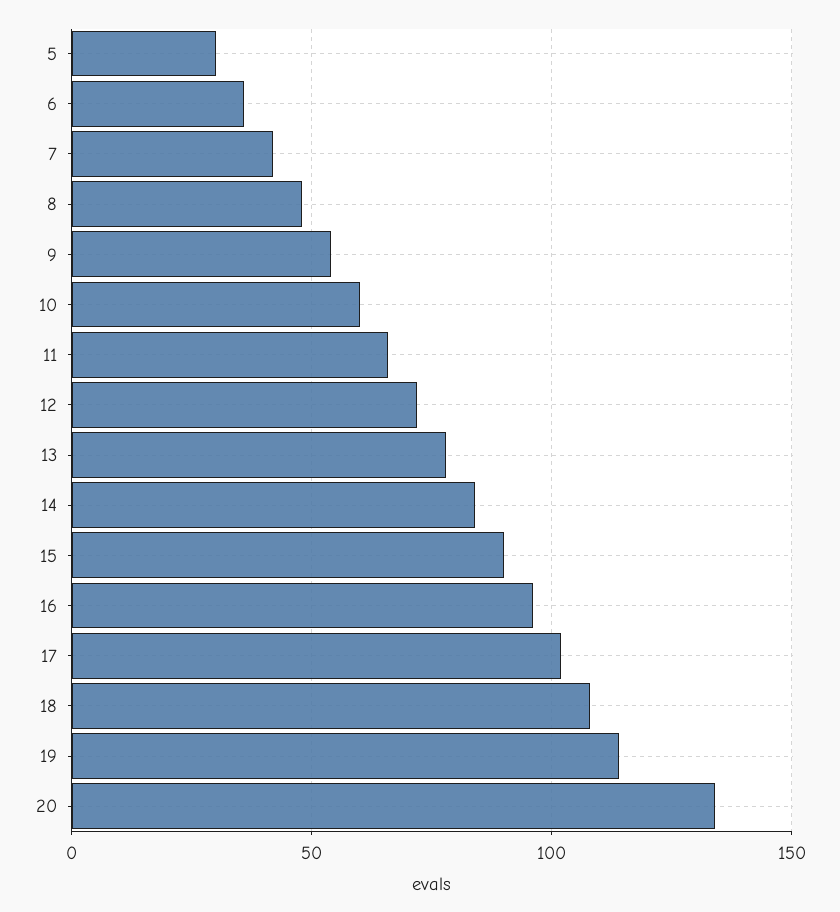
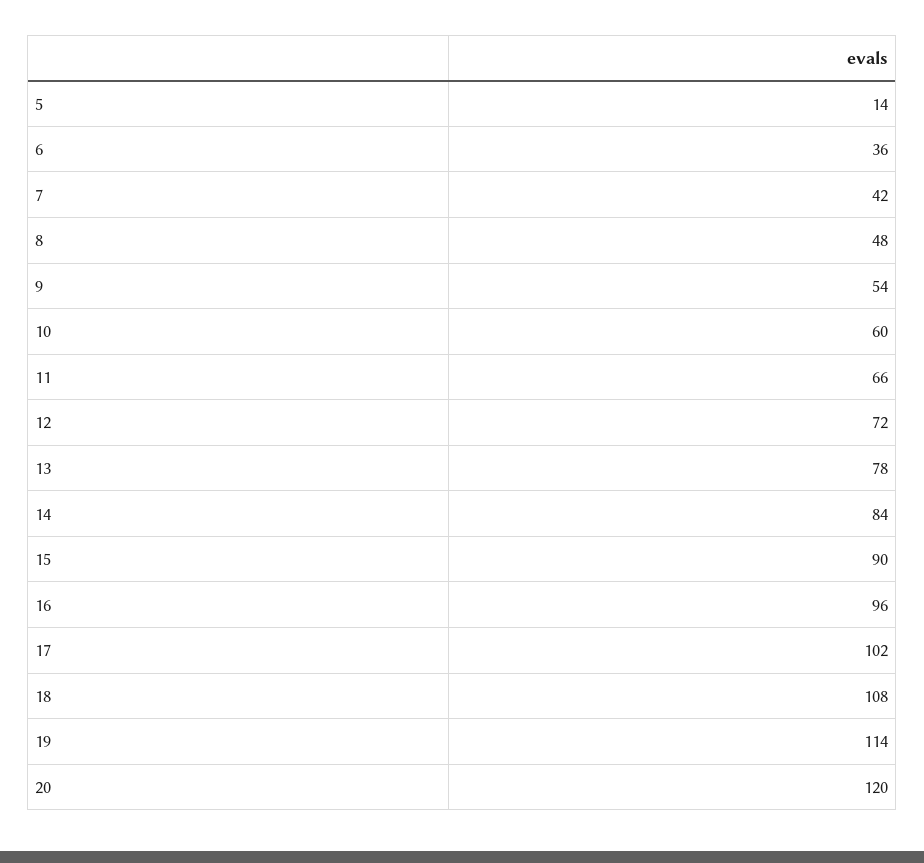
5: 30 -> 14
20: 135 -> 120

